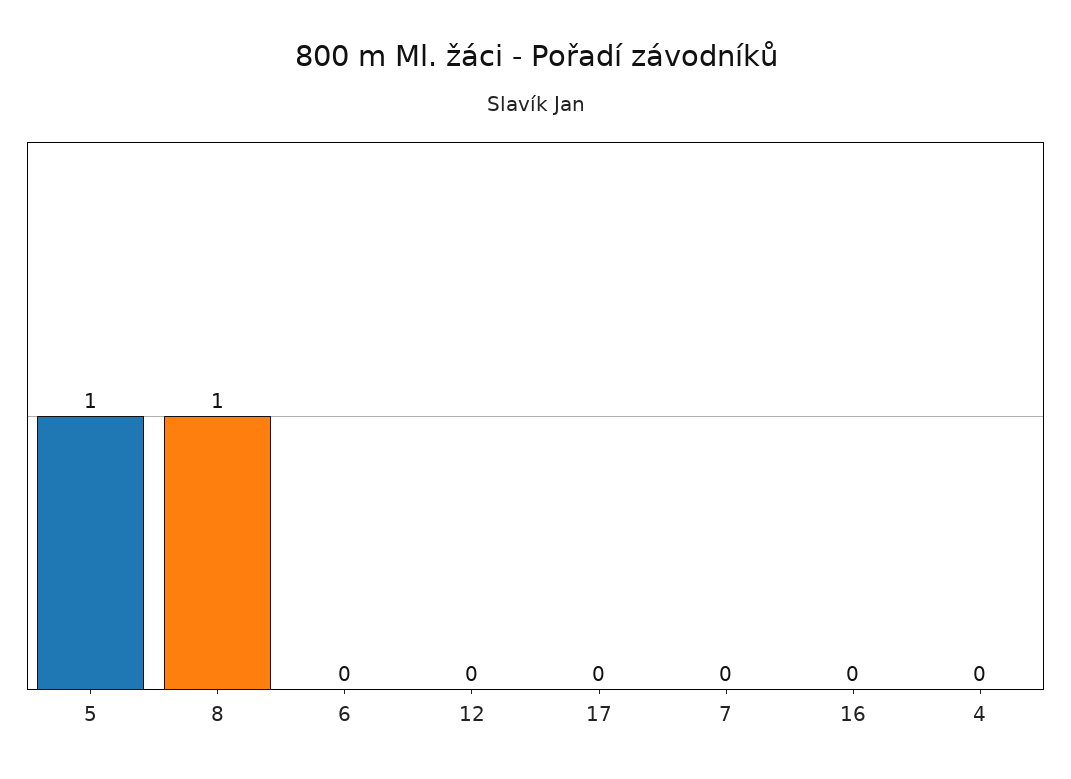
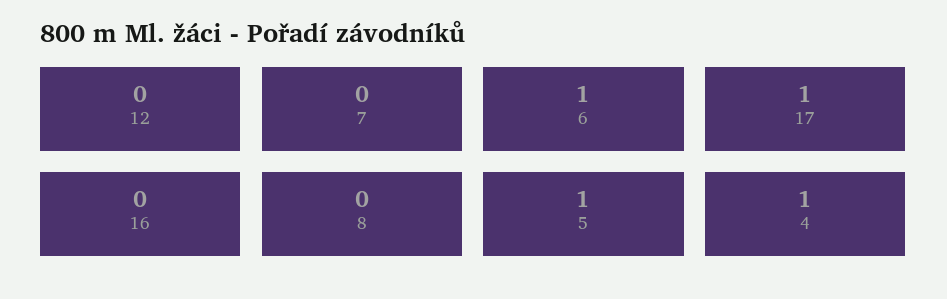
8: 1 -> 0
6: 0 -> 1
17: 0 -> 1
4: 0 -> 1

